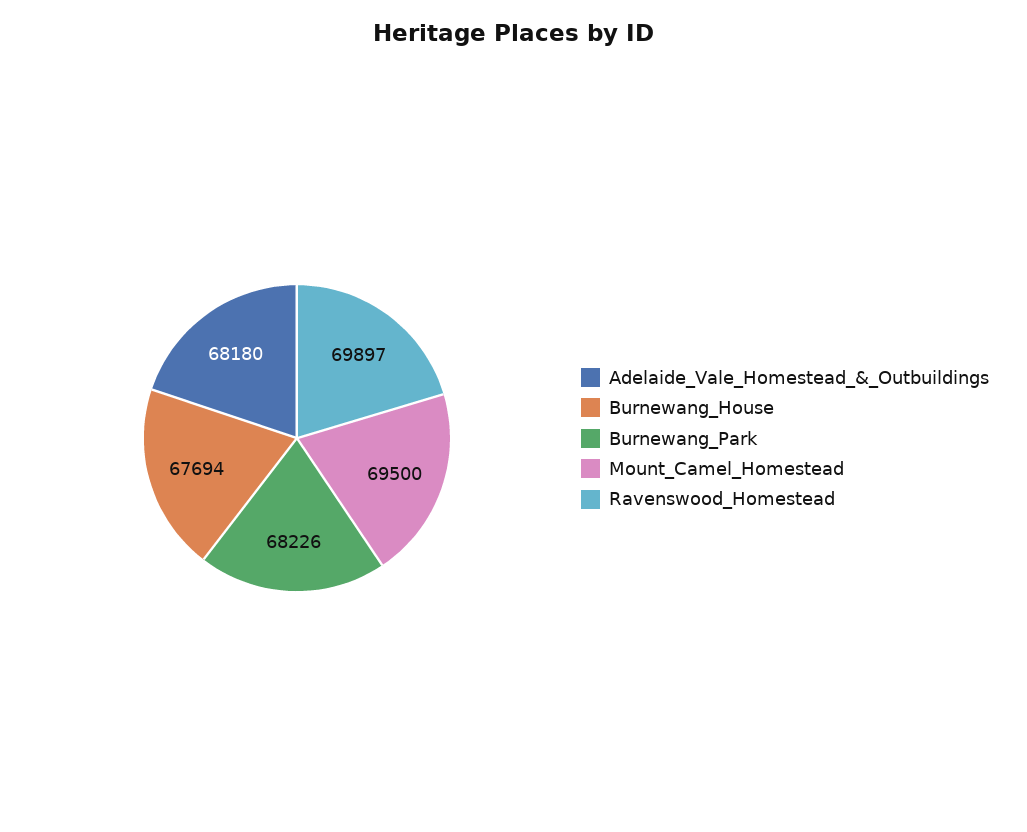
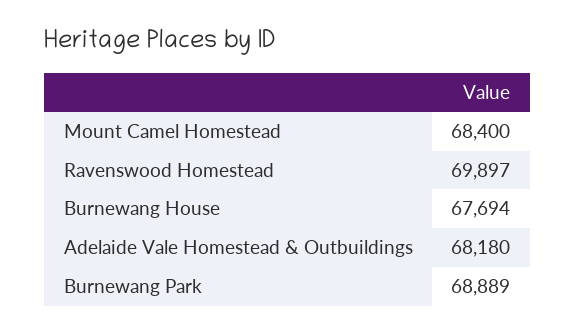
Burnewang_Park: 68226 -> 68889
Mount_Camel_Homestead: 69500 -> 68400

